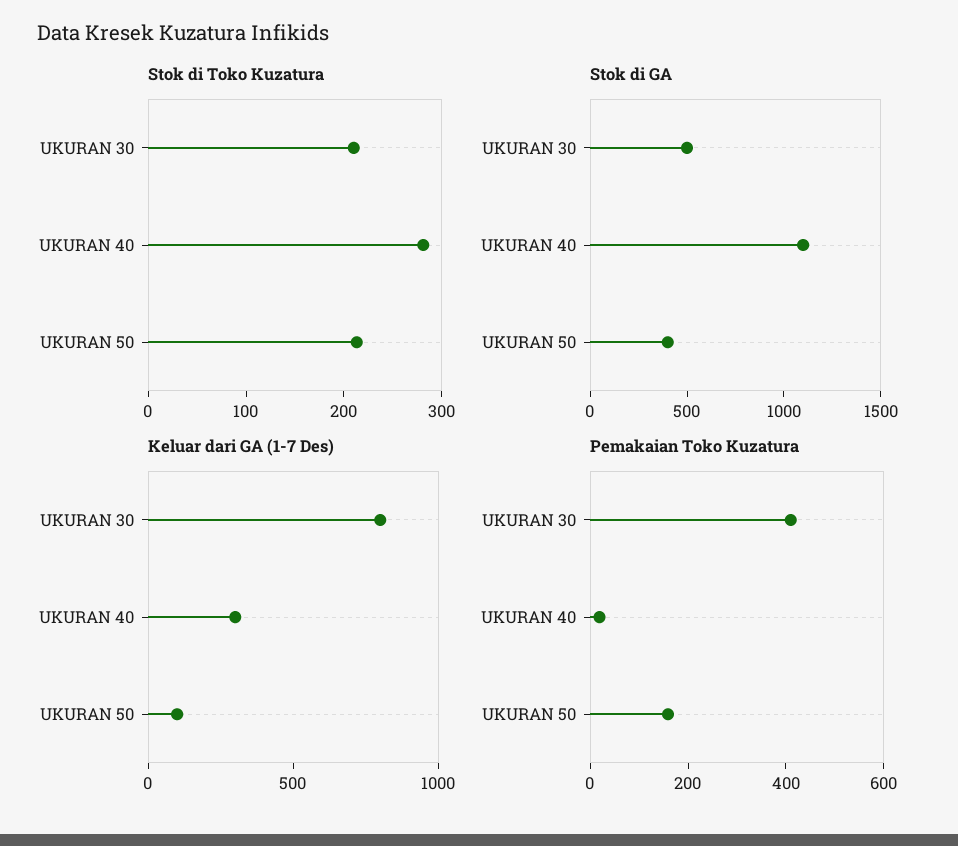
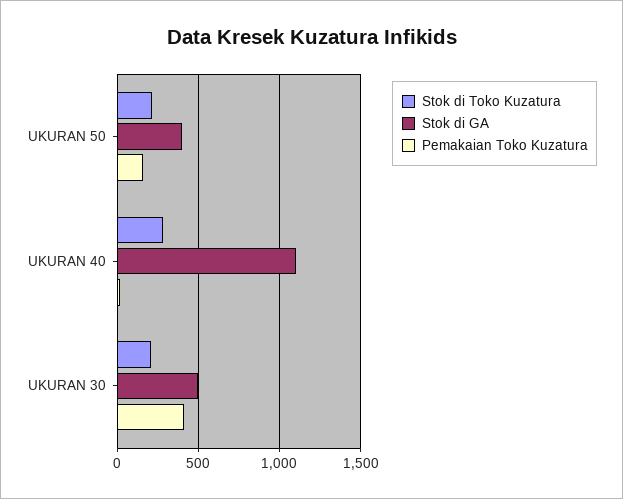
Keluar dari GA (1-7 Des), UKURAN 30: 800 -> none
Keluar dari GA (1-7 Des), UKURAN 40: 300 -> none
Keluar dari GA (1-7 Des), UKURAN 50: 100 -> none

